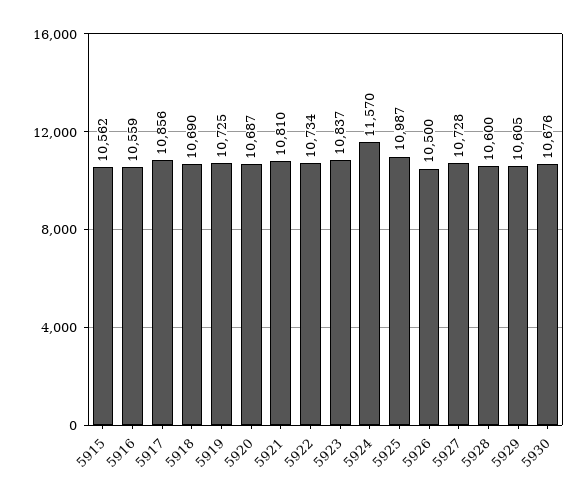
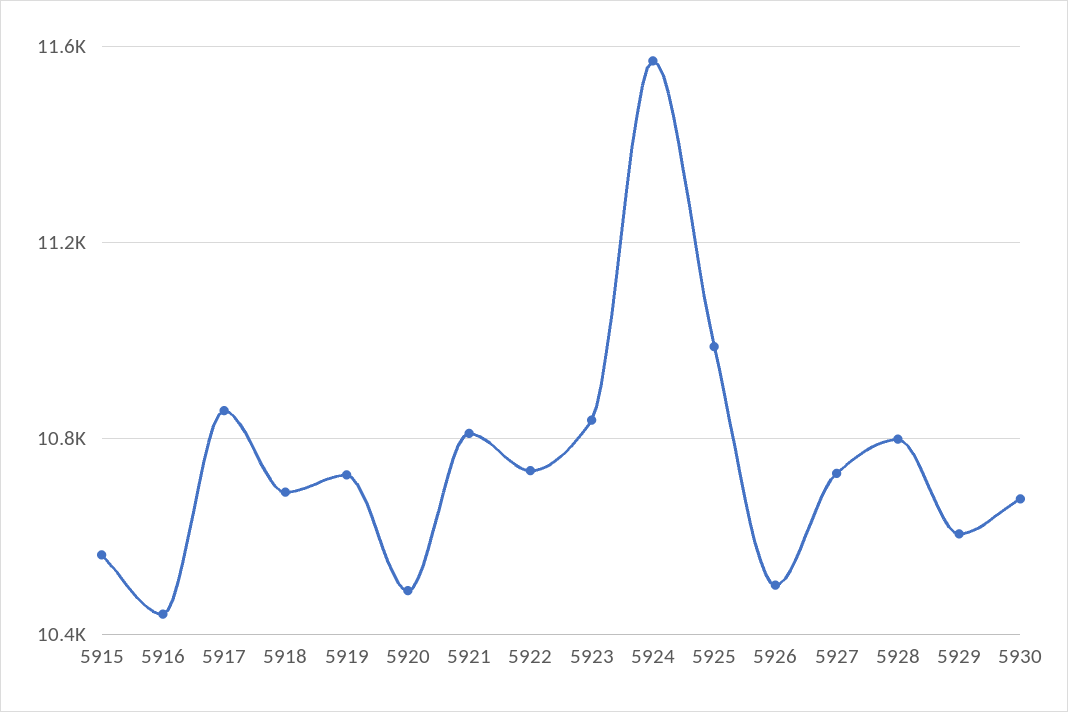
5916: 10559 -> 10450
5920: 10687 -> 10500
5928: 10600 -> 10800

